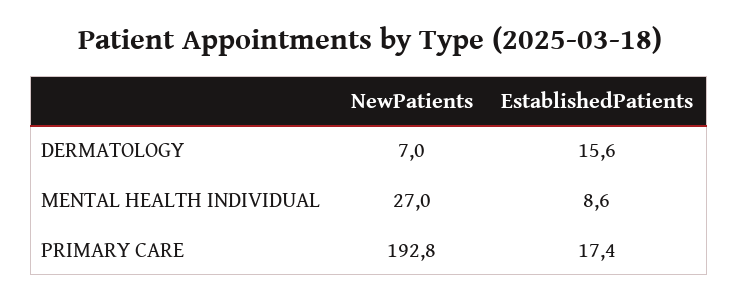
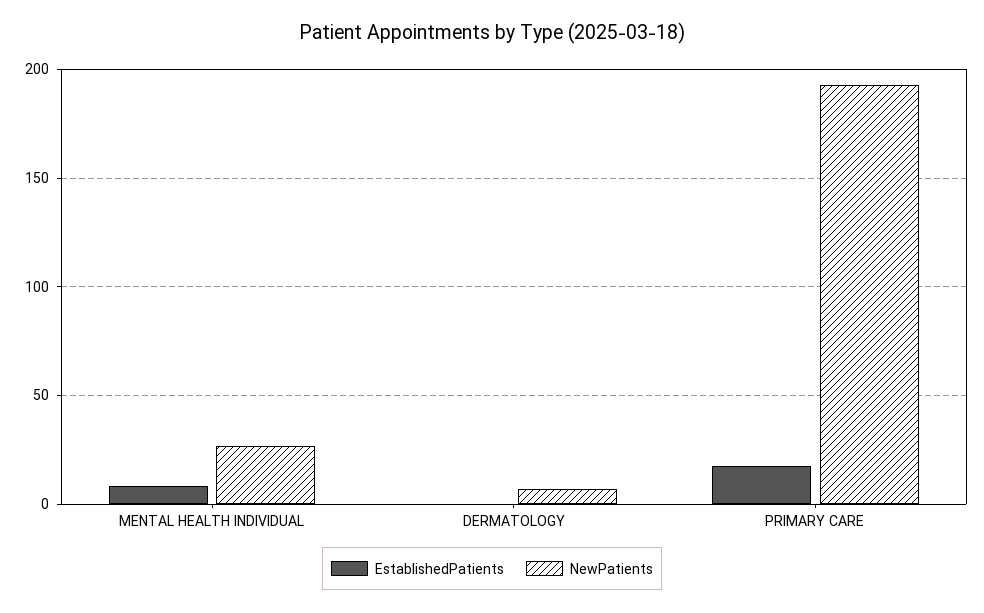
EstablishedPatients, DERMATOLOGY: 15.6 -> 0

